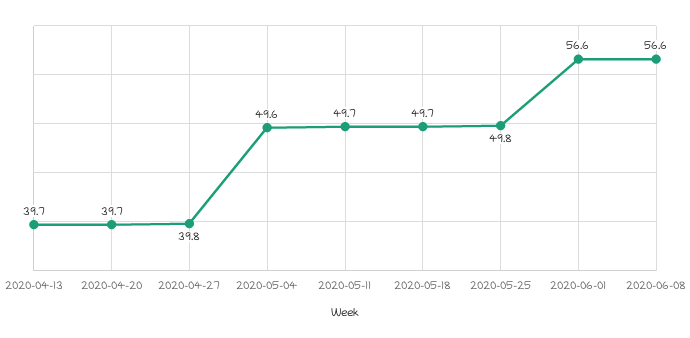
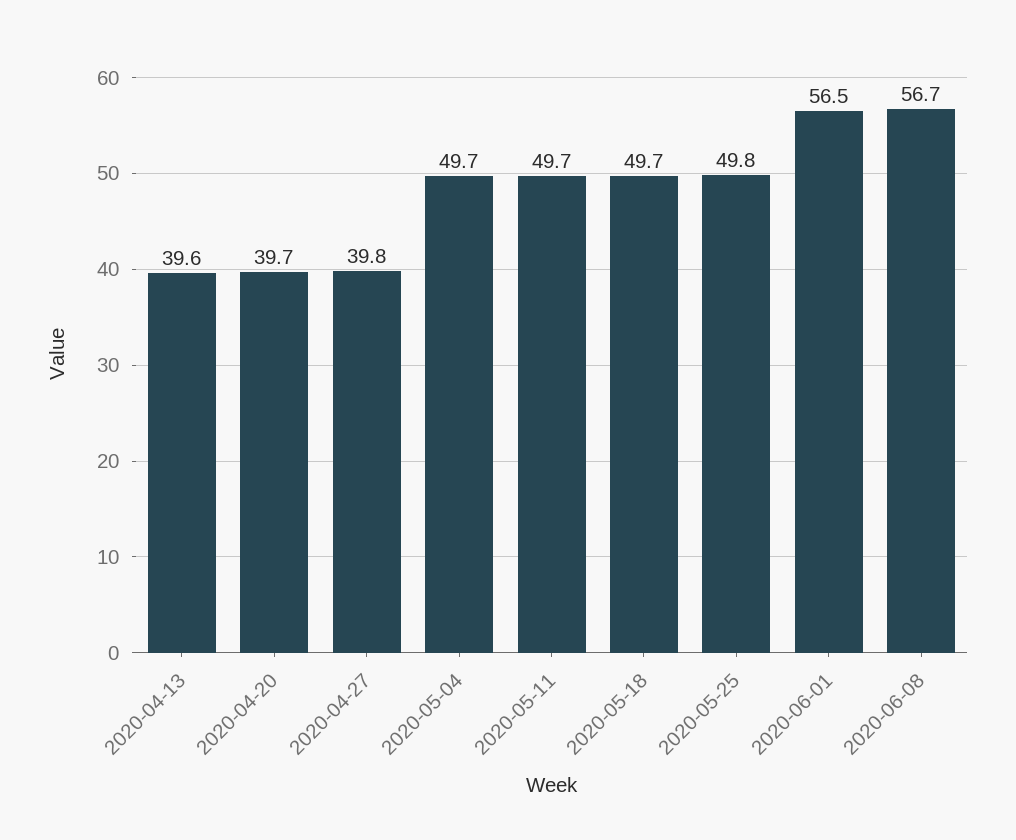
2020-04-13: 39.7 -> 39.6
2020-05-04: 49.6 -> 49.7
2020-06-01: 56.6 -> 56.5
2020-06-08: 56.6 -> 56.7

